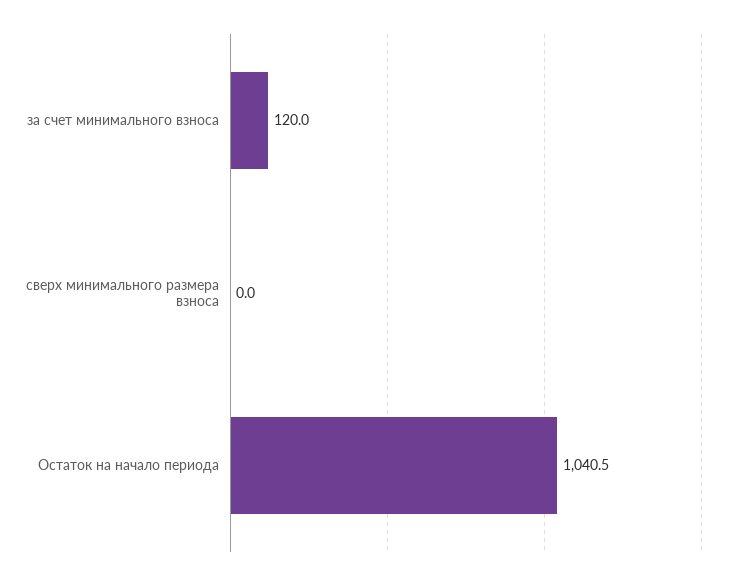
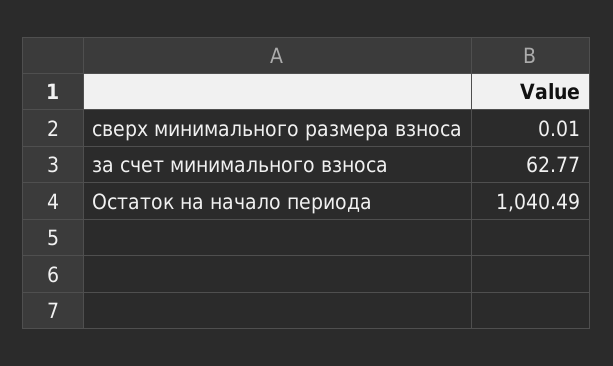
за счет минимального взноса: 120 -> 62.77

